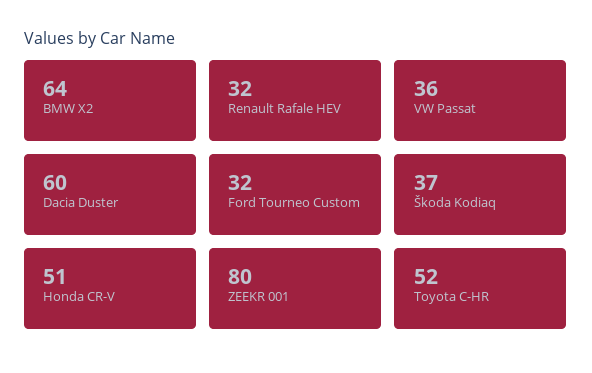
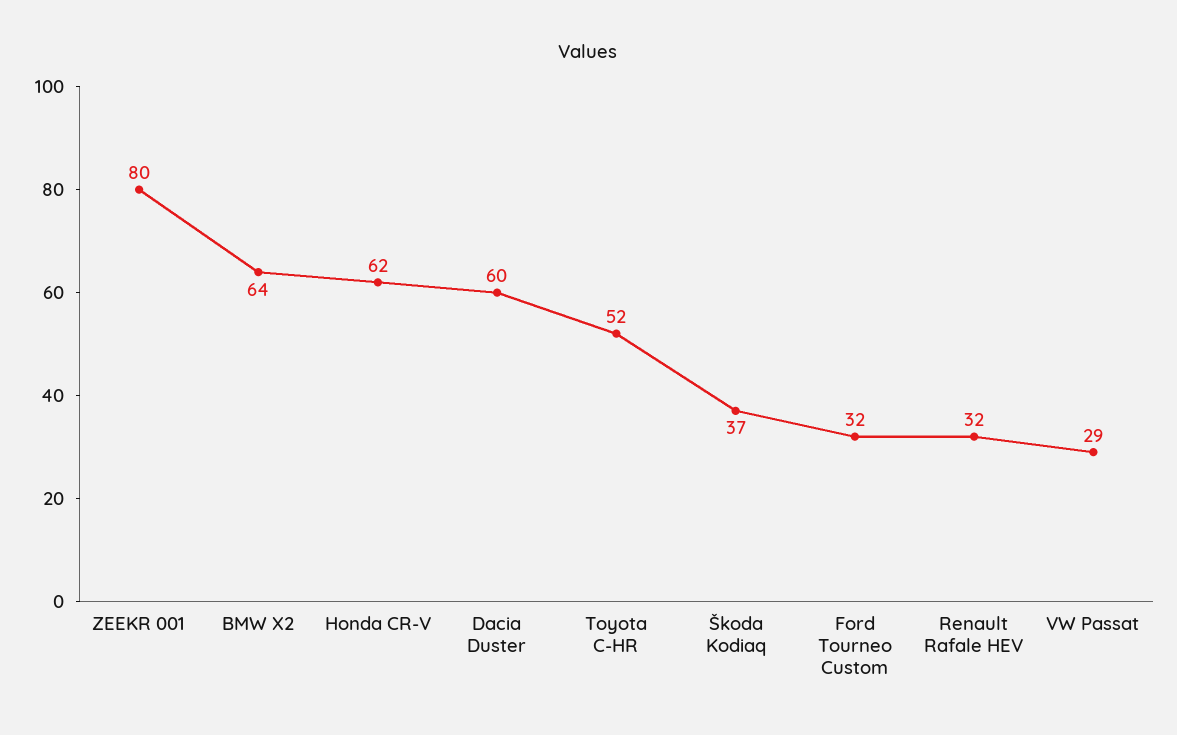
VW Passat: 36 -> 29
Honda CR-V: 51 -> 62

